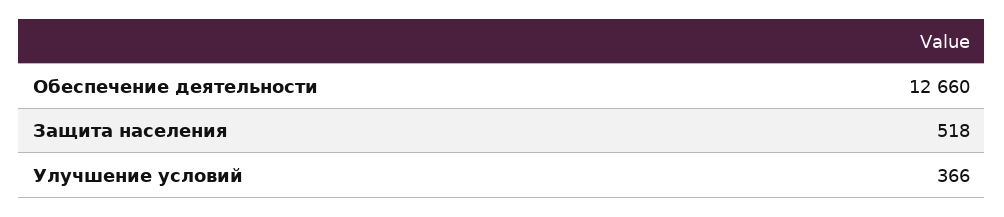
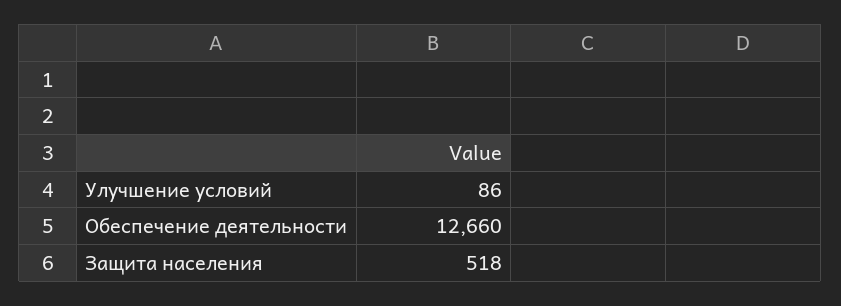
Улучшение условий: 366 -> 86

